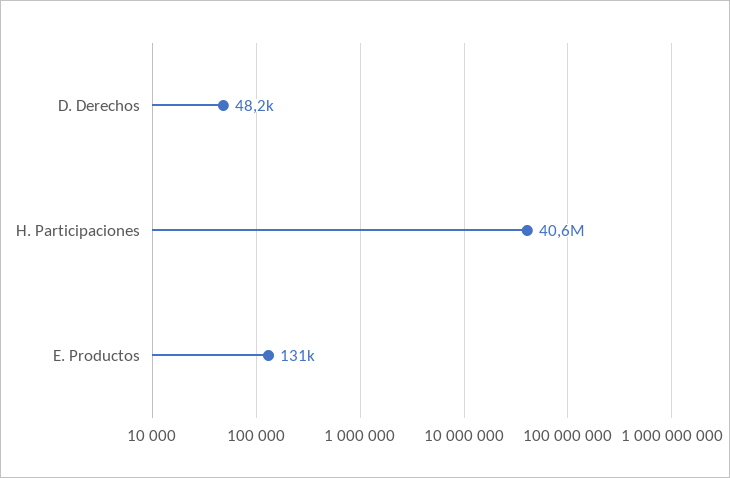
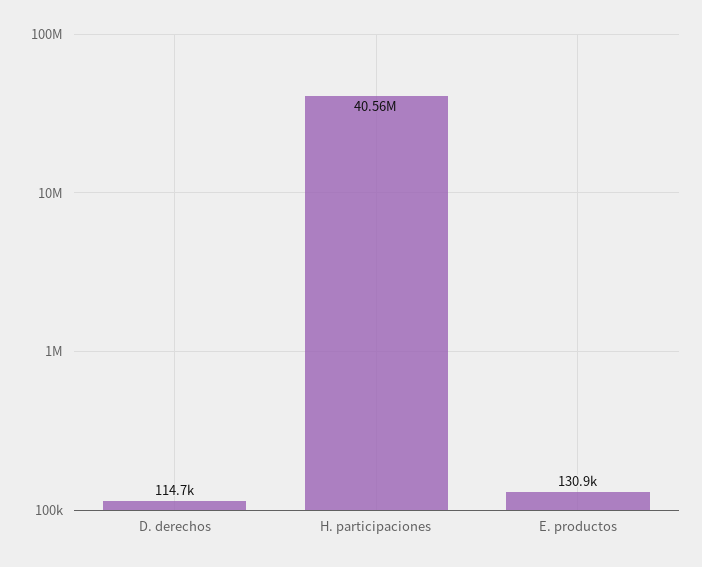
D. Derechos: 48200 -> 114700

